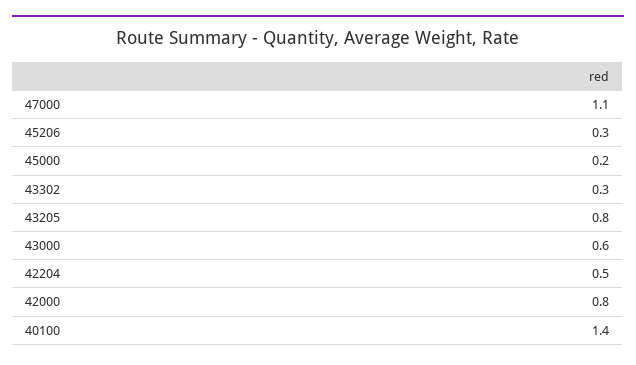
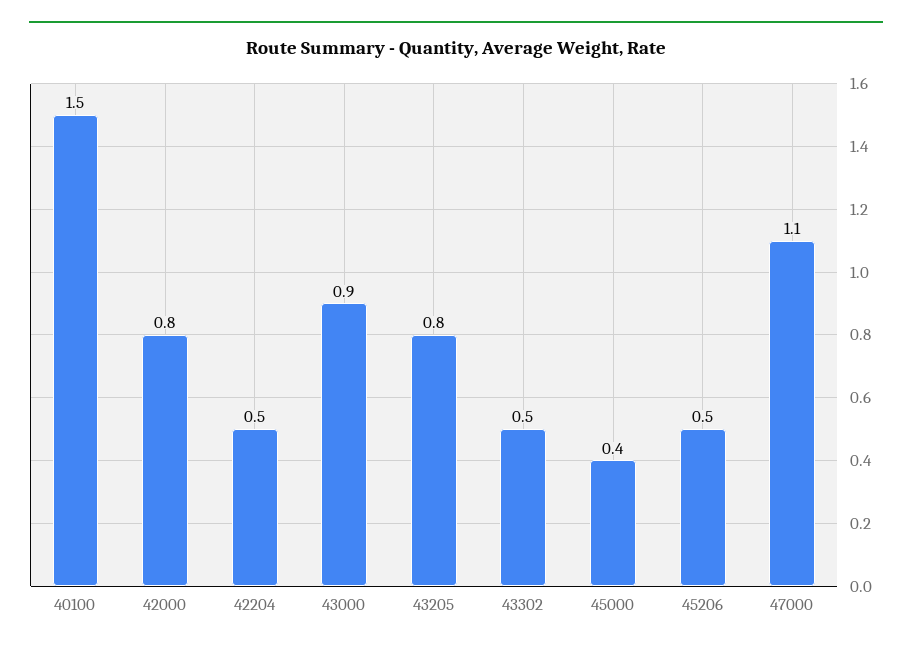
45206: 0.3 -> 0.5
45000: 0.2 -> 0.4
43302: 0.3 -> 0.5
43000: 0.6 -> 0.9
40100: 1.4 -> 1.5

